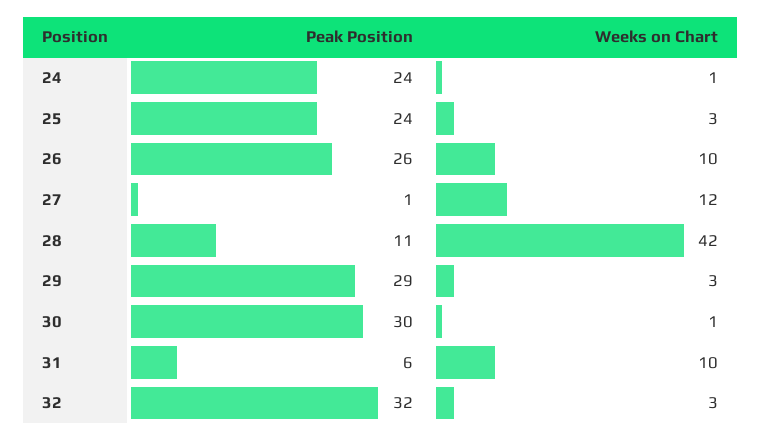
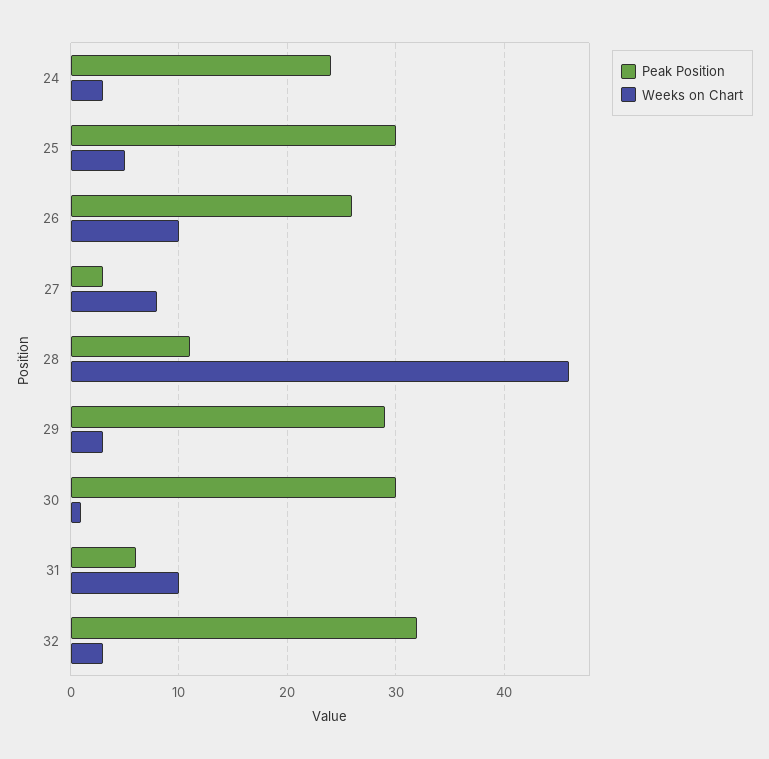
Weeks on Chart, 24: 1 -> 3
Peak Position, 25: 24 -> 30
Weeks on Chart, 25: 3 -> 5
Peak Position, 27: 1 -> 3
Weeks on Chart, 27: 12 -> 8
Weeks on Chart, 28: 42 -> 46

